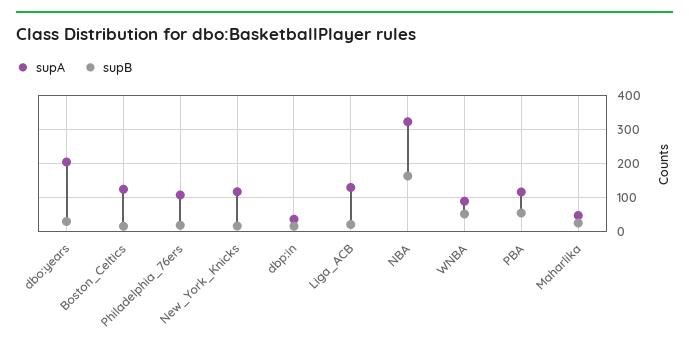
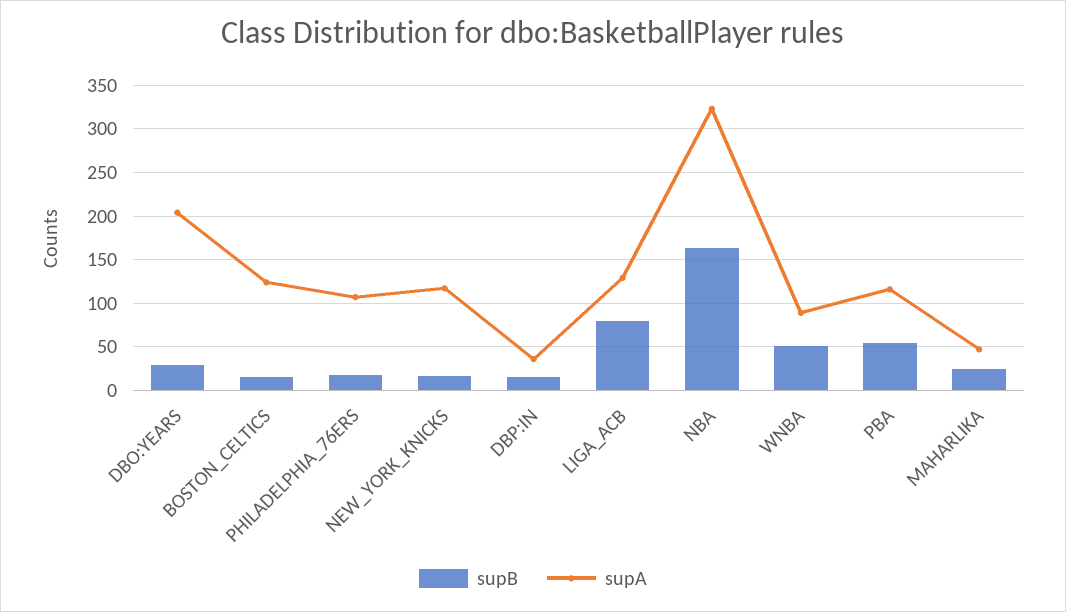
supB, Liga_ACB: 20 -> 80

